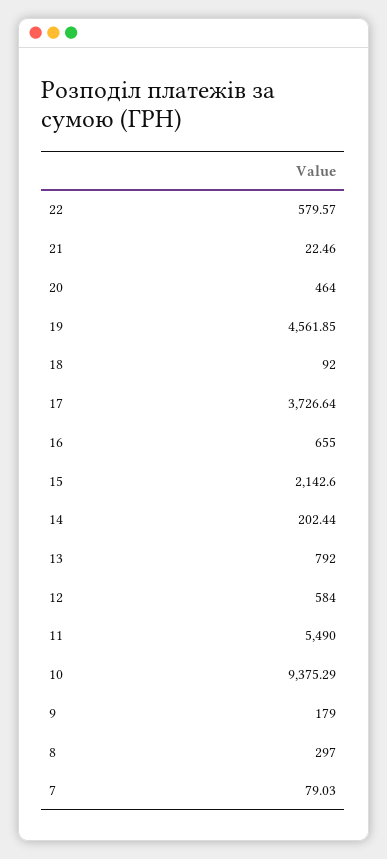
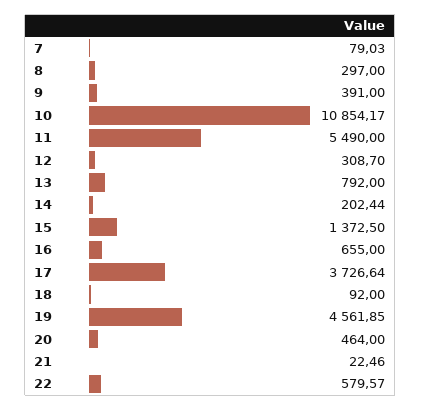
15: 2142.6 -> 1372.5
12: 584 -> 308.7
10: 9375.29 -> 10854.17
9: 179 -> 391

